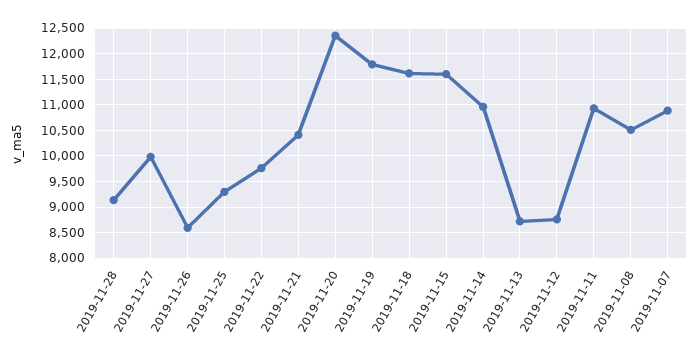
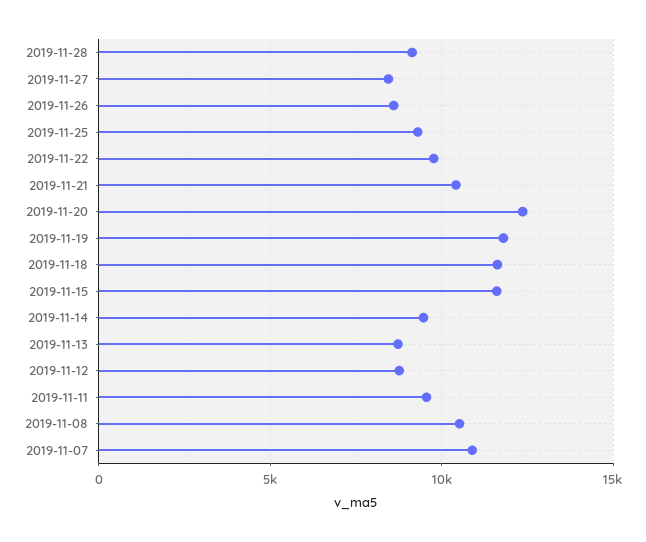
2019-11-27: 10000 -> 8500
2019-11-14: 11000 -> 9500
2019-11-11: 11000 -> 9500

